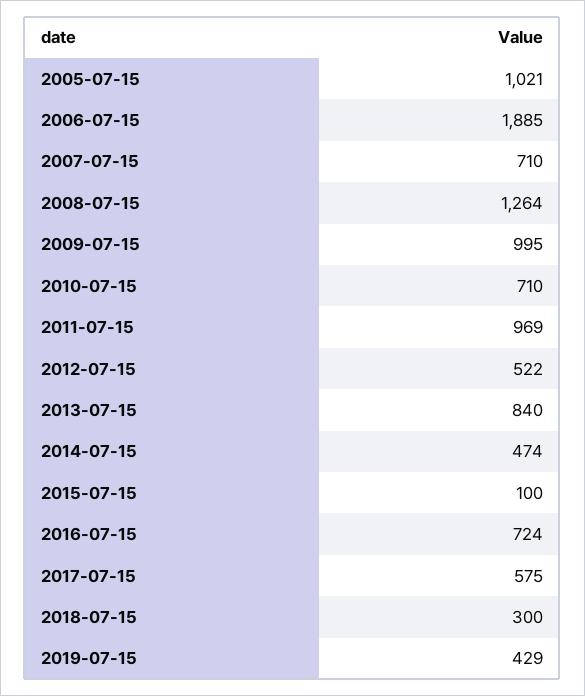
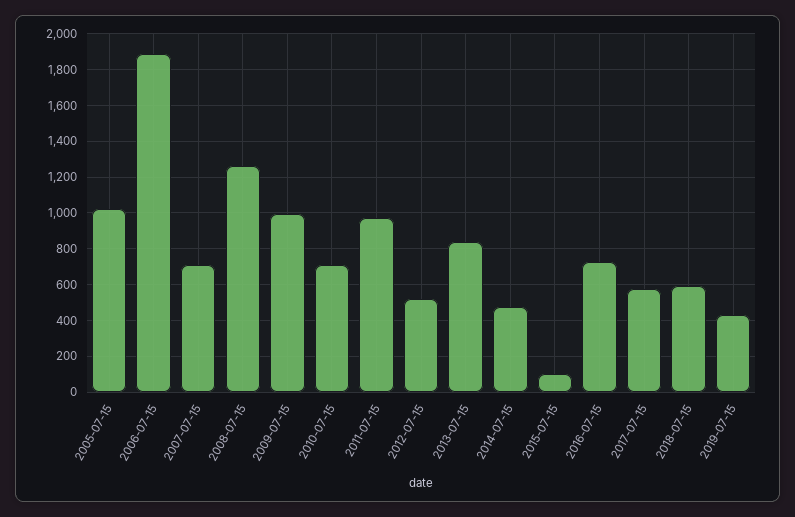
2018-07-15: 300 -> 600

